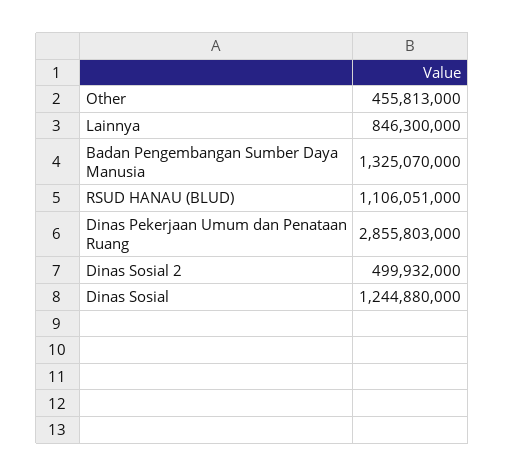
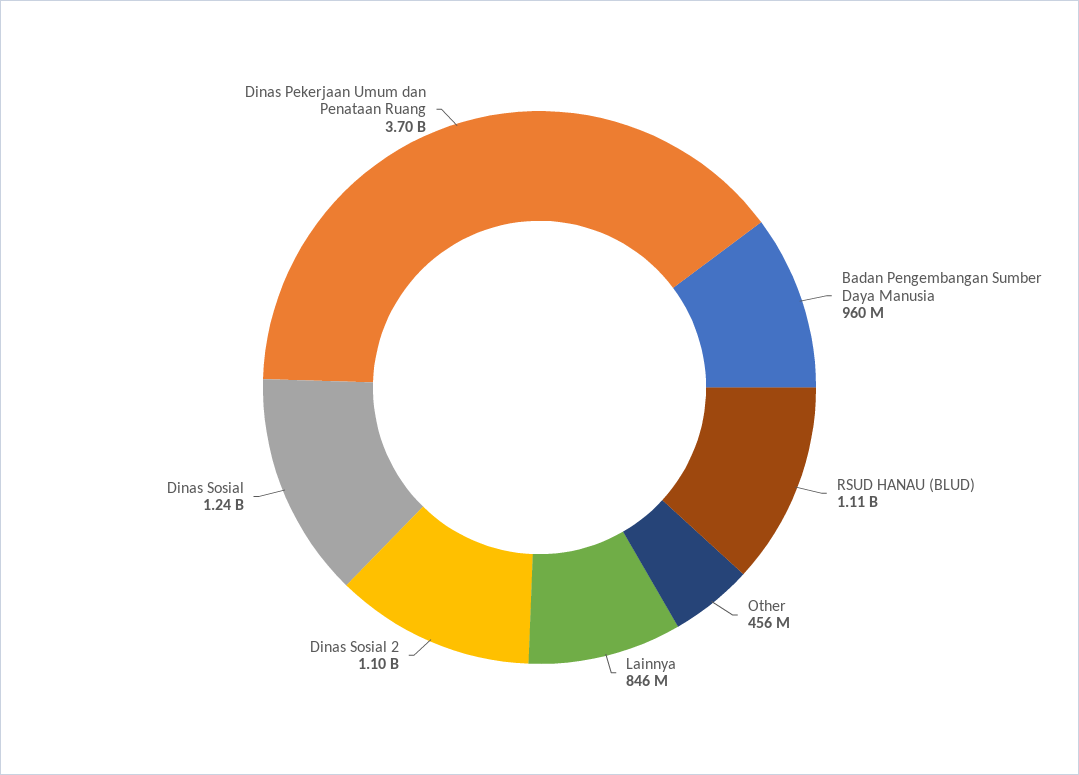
Badan Pengembangan Sumber Daya Manusia: 1325070000 -> 960000000
Dinas Pekerjaan Umum dan Penataan Ruang: 2855803000 -> 3700000000
Dinas Sosial 2: 499932000 -> 1100000000

